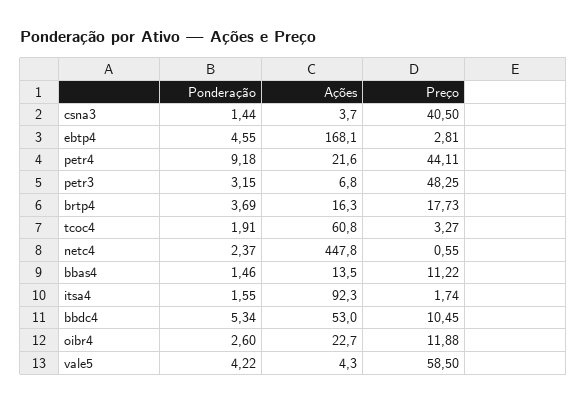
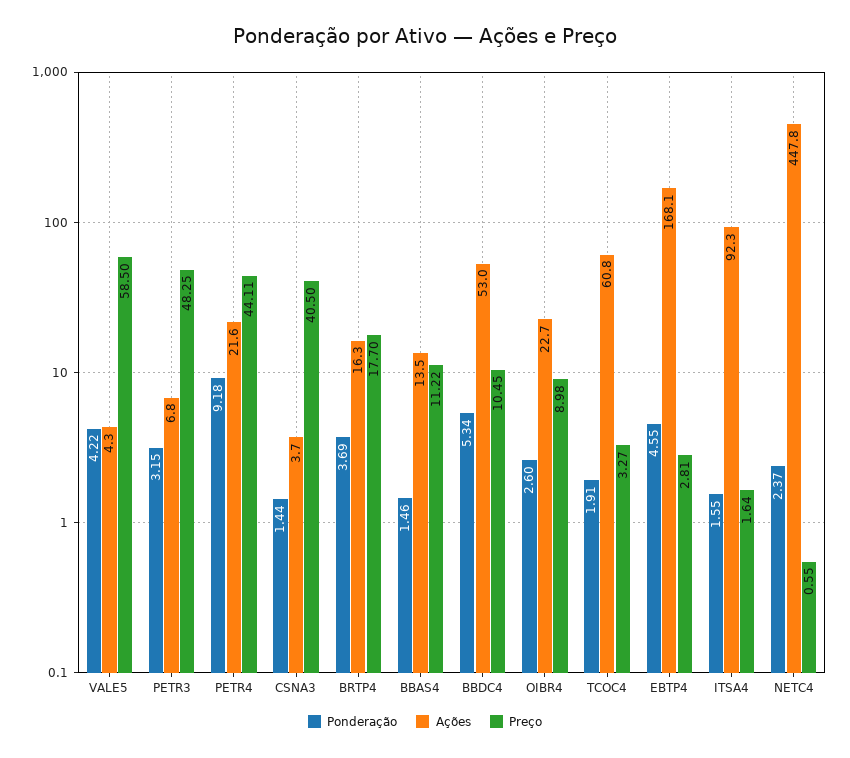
Preço, brtp4: 17.73 -> 17.7
Preço, itsa4: 1.74 -> 1.64
Preço, oibr4: 11.88 -> 8.98

